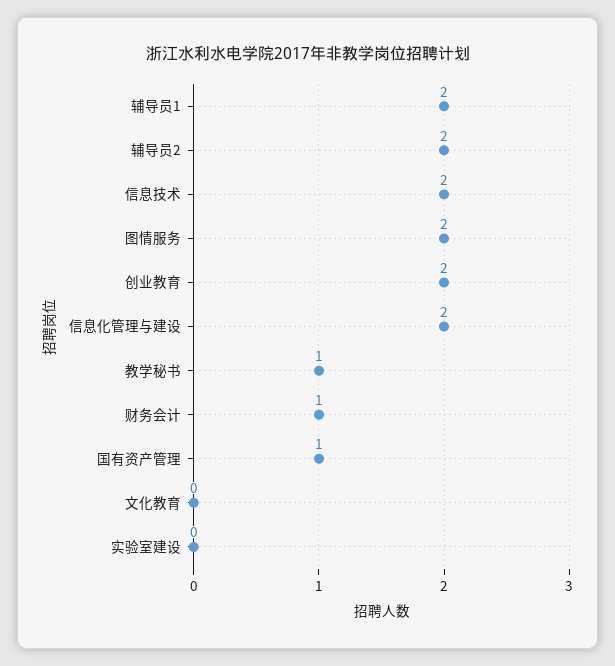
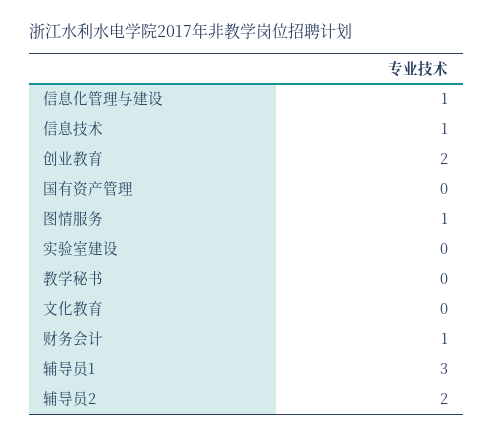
辅导员1: 2 -> 3
信息技术: 2 -> 1
图情服务: 2 -> 1
信息化管理与建设: 2 -> 1
教学秘书: 1 -> 0
国有资产管理: 1 -> 0

